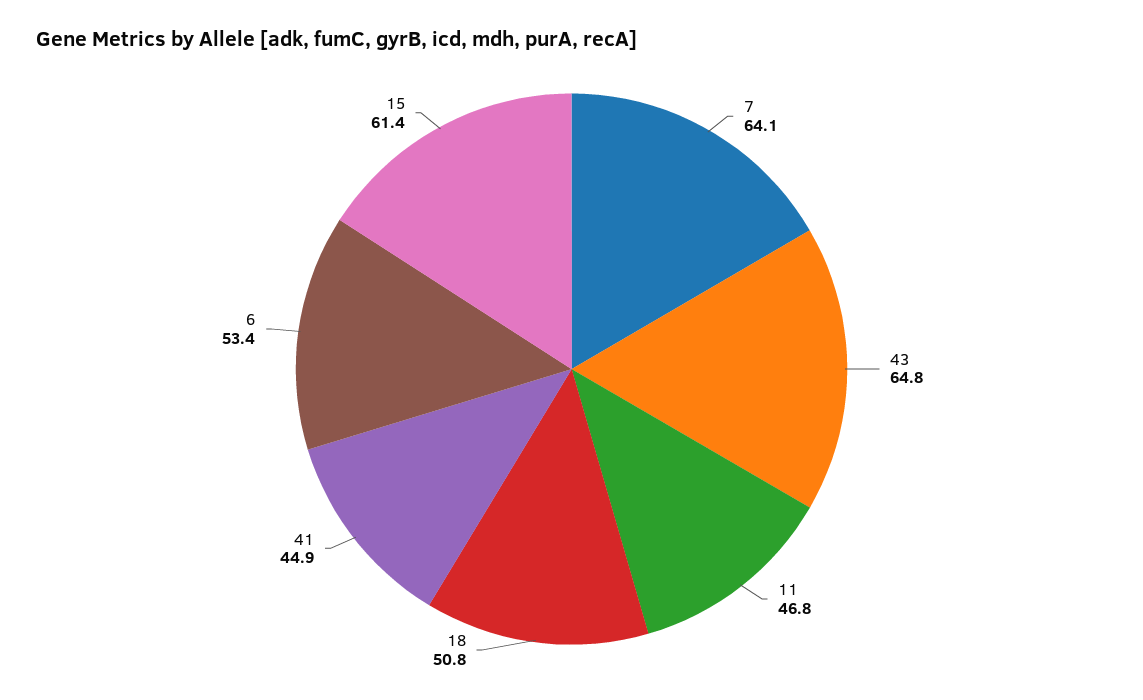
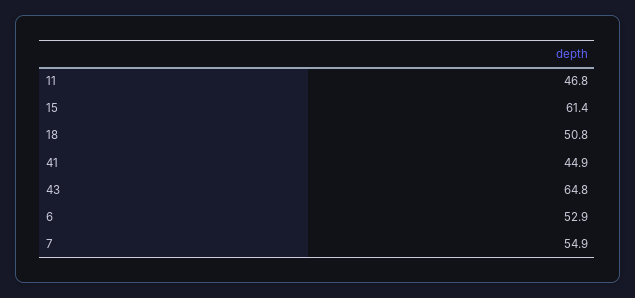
7: 64.1 -> 54.9
6: 53.4 -> 52.9

